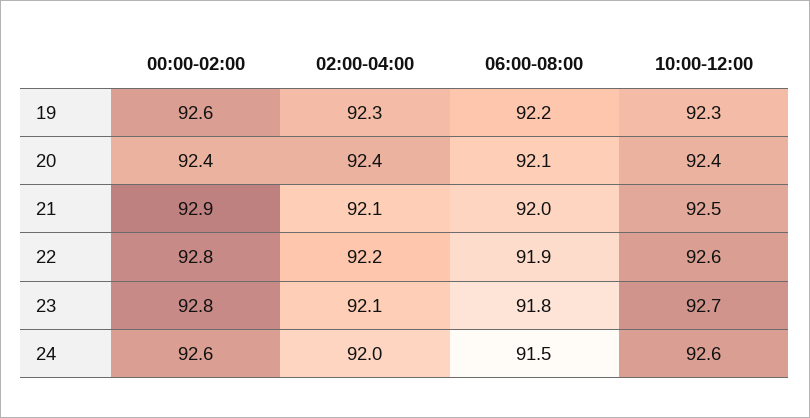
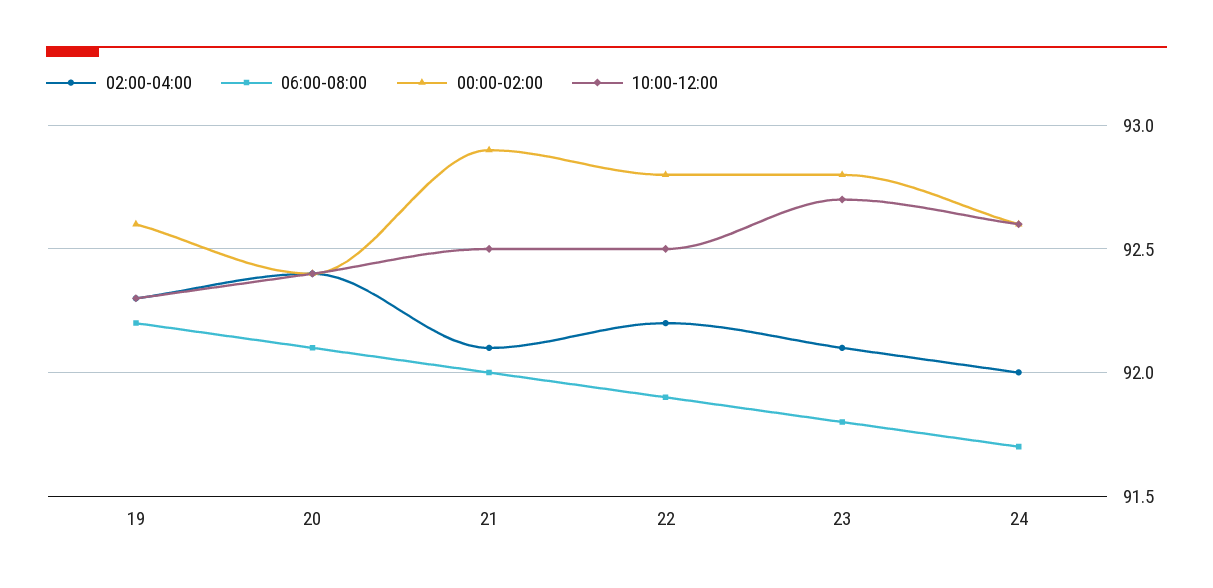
10:00-12:00, 22: 92.6 -> 92.5
06:00-08:00, 24: 91.5 -> 91.7

